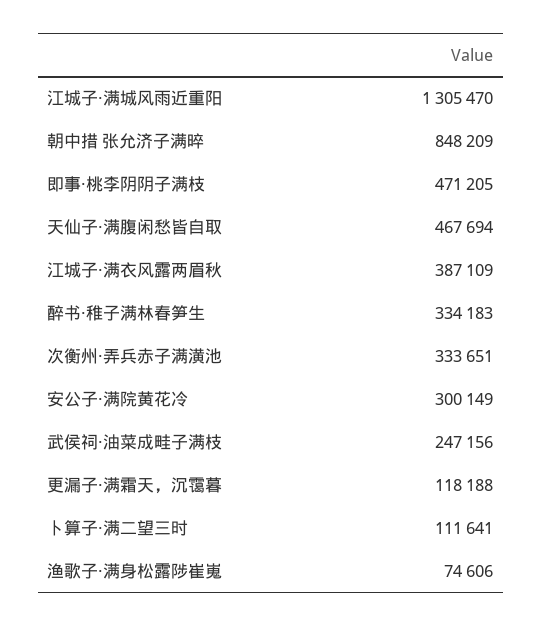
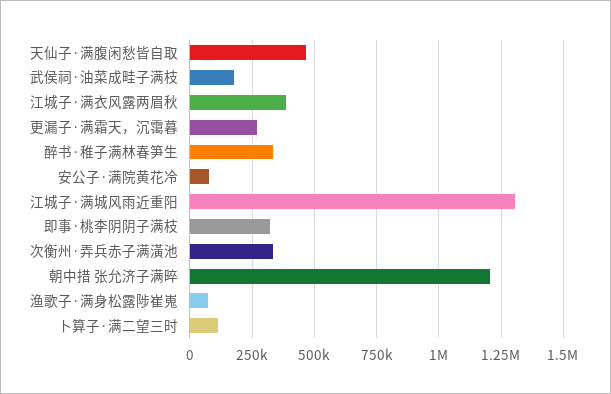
朝中措 张允济子满晬: 848209 -> 1200000
即事·桃李阴阴子满枝: 471205 -> 325000
安公子·满院黄花冷: 300149 -> 75000
武侯祠·油菜成畦子满枝: 247156 -> 175000
更漏子·满霜天，沉霭暮: 118188 -> 275000

